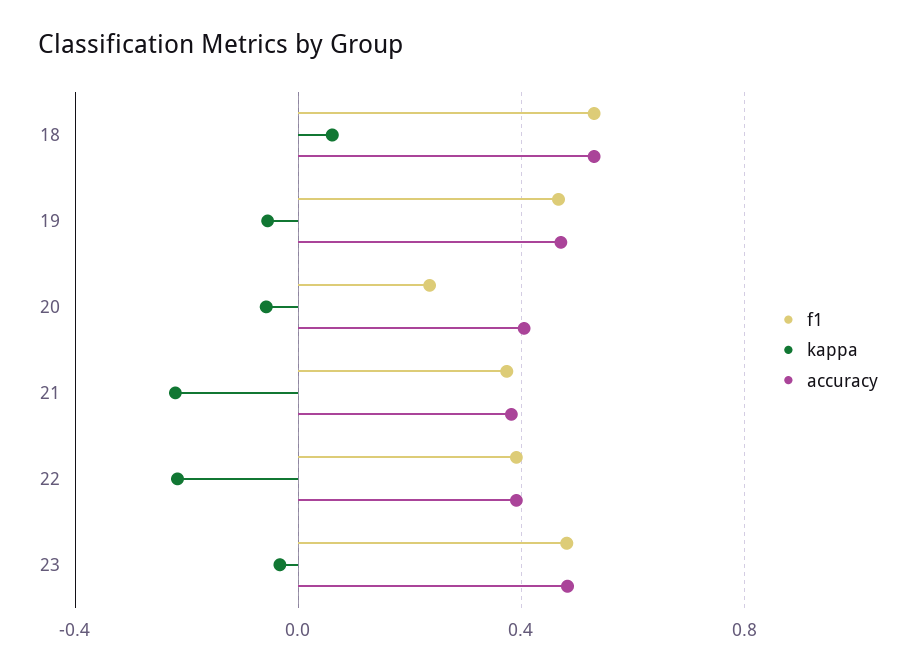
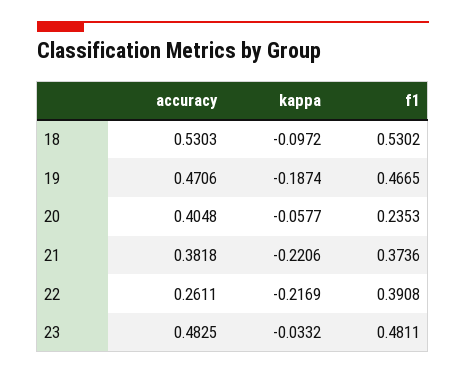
kappa, 18: 0.05 -> -0.0972
kappa, 19: -0.05 -> -0.1874
accuracy, 22: 0.4 -> 0.2611

